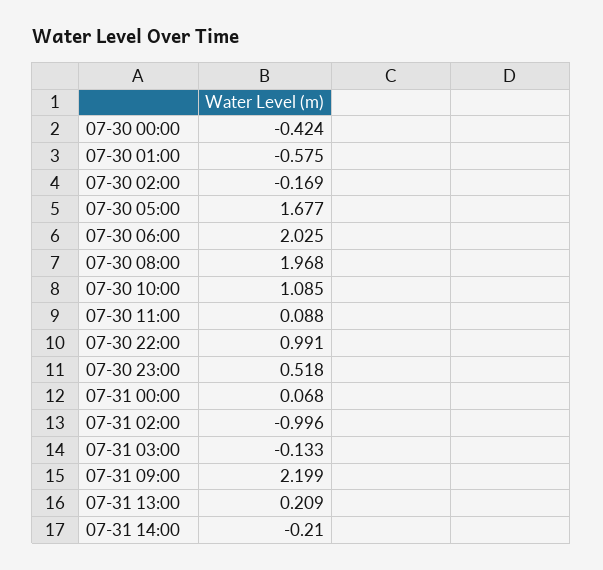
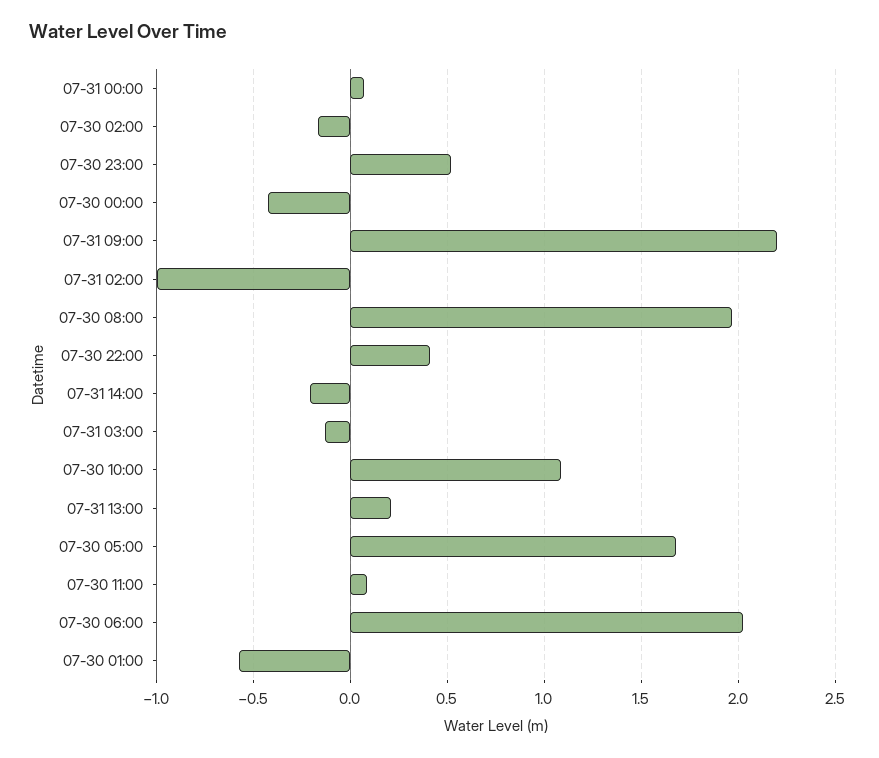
07-30 22:00: 0.991 -> 0.4

